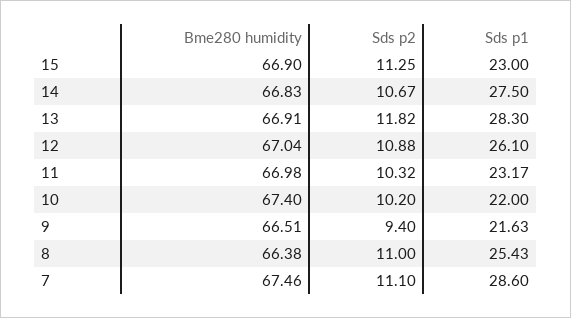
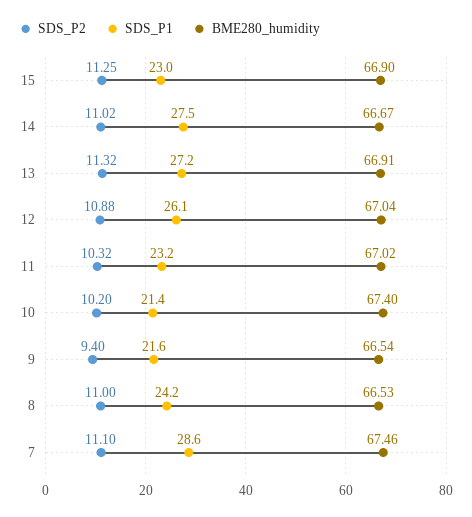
Bme280 humidity, 14: 66.83 -> 66.67
Sds p2, 14: 10.67 -> 11.02
Sds p2, 13: 11.82 -> 11.32
Sds p1, 13: 28.3 -> 27.2
Bme280 humidity, 11: 66.98 -> 67.02
Sds p1, 10: 22 -> 21.4
Bme280 humidity, 9: 66.51 -> 66.54
Bme280 humidity, 8: 66.38 -> 66.53
Sds p1, 8: 25.43 -> 24.2

